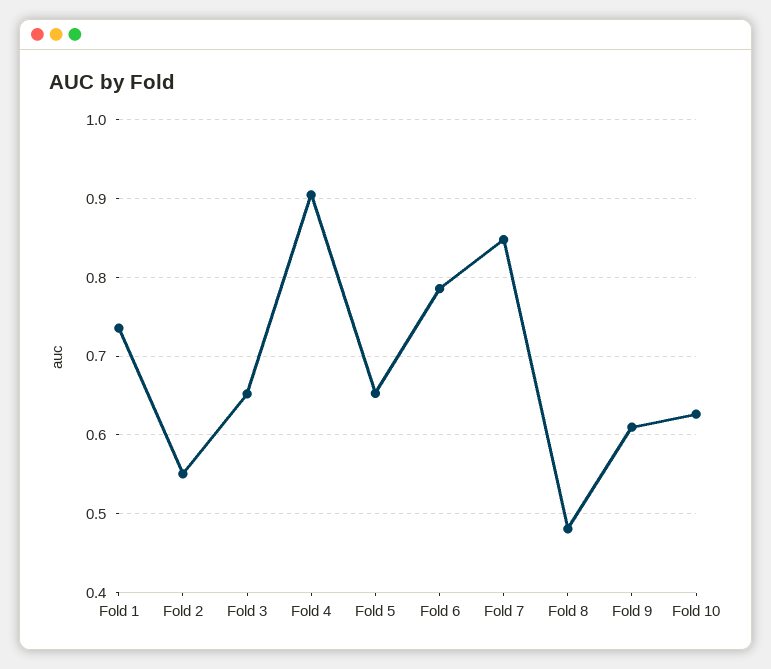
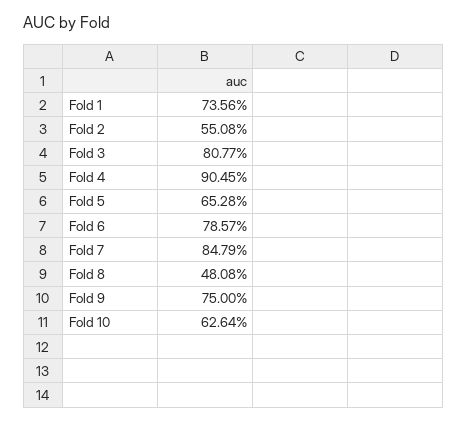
Fold 3: 0.65 -> 0.8077
Fold 9: 0.61 -> 0.75

